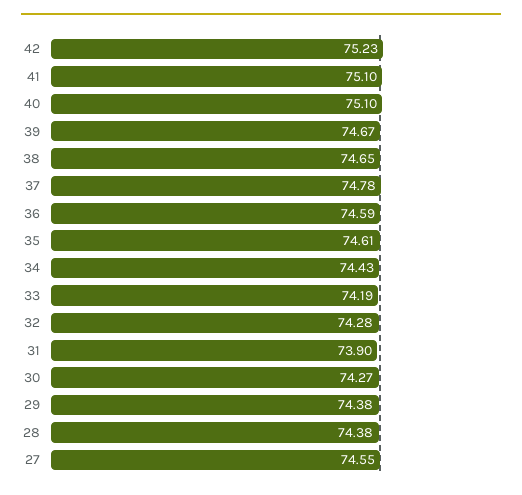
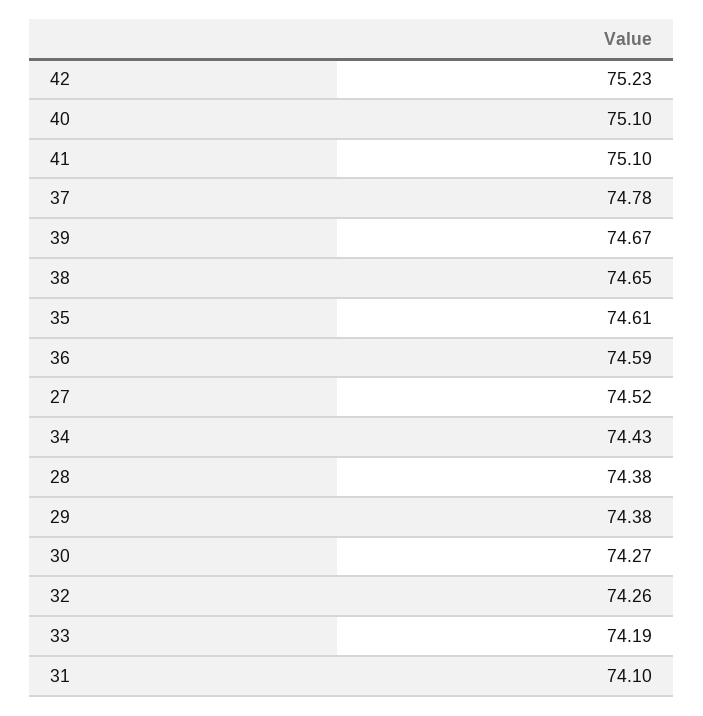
32: 74.28 -> 74.26
31: 73.9 -> 74.1
27: 74.55 -> 74.52

